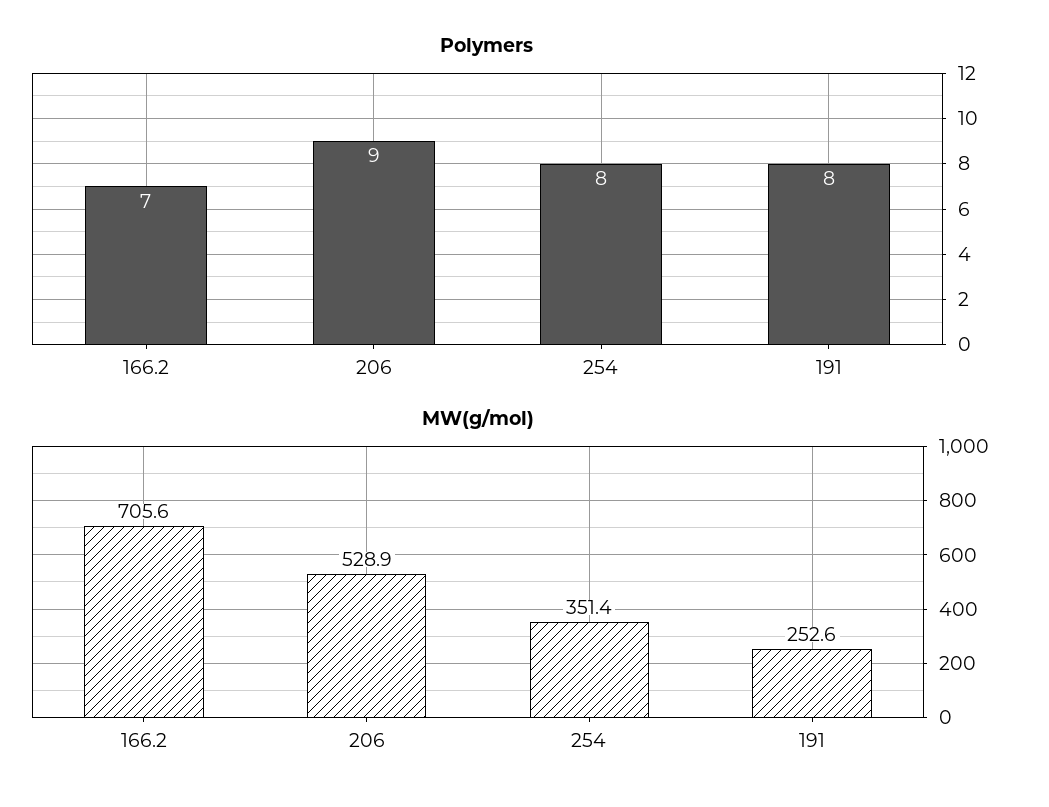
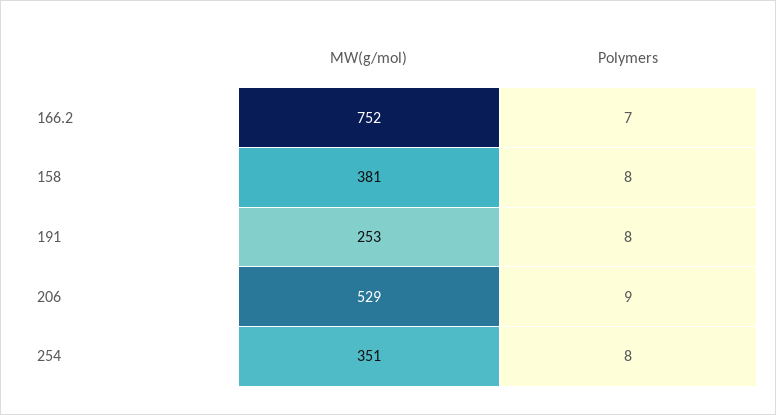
MW(g/mol), 166.2: 705.6 -> 752
MW(g/mol), 158: none -> 381
Polymers, 158: none -> 8

